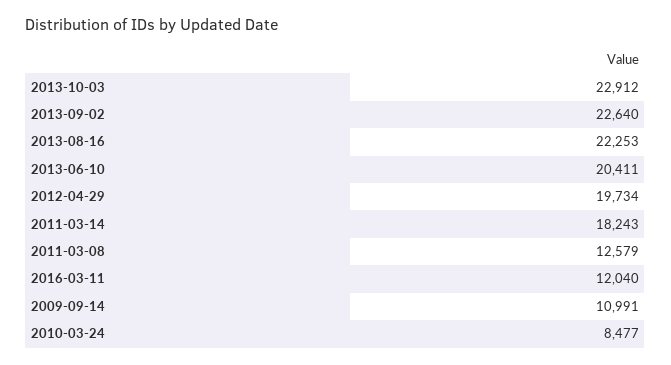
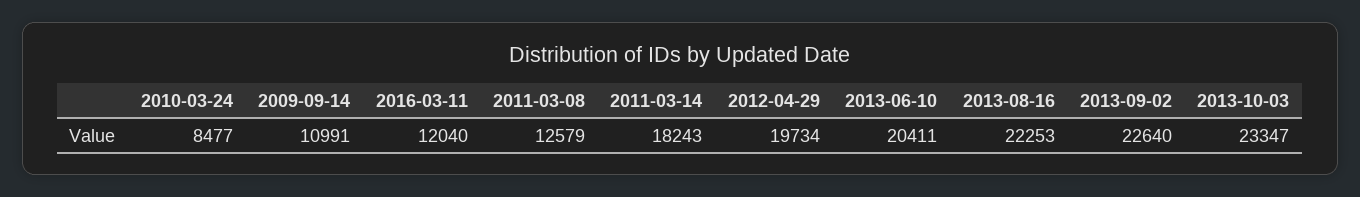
2013-10-03: 22912 -> 23347

